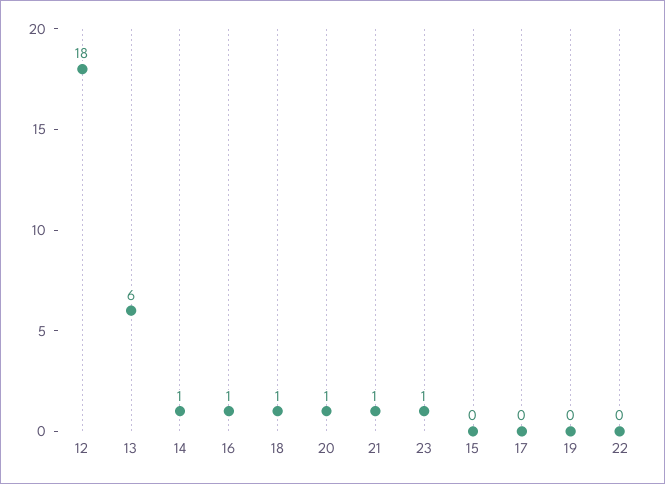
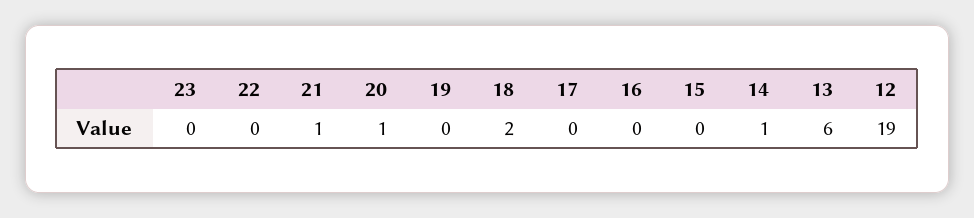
12: 18 -> 19
16: 1 -> 0
18: 1 -> 2
23: 1 -> 0

